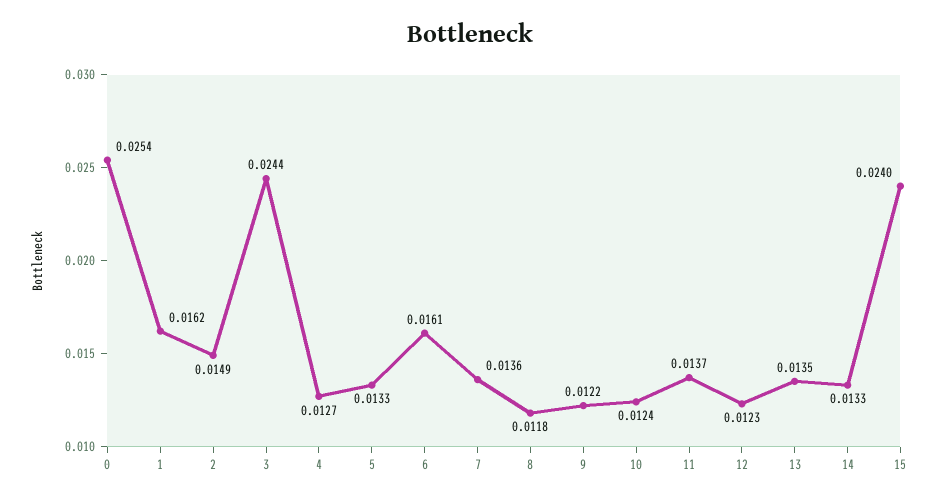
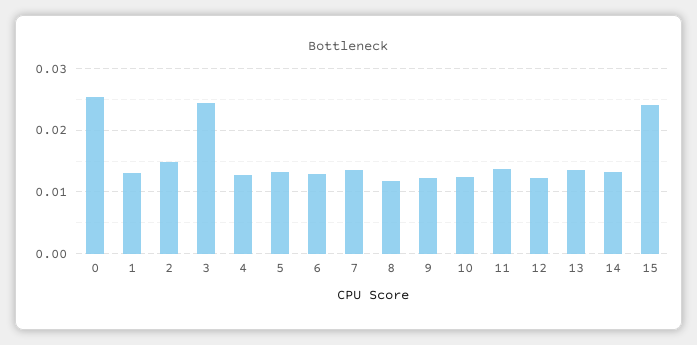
1: 0.0162 -> 0.013
6: 0.0161 -> 0.013

